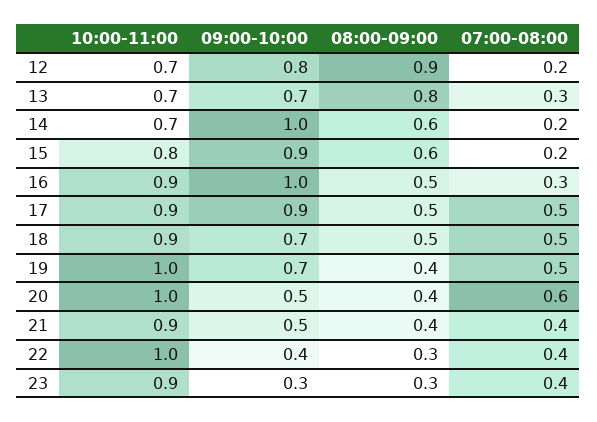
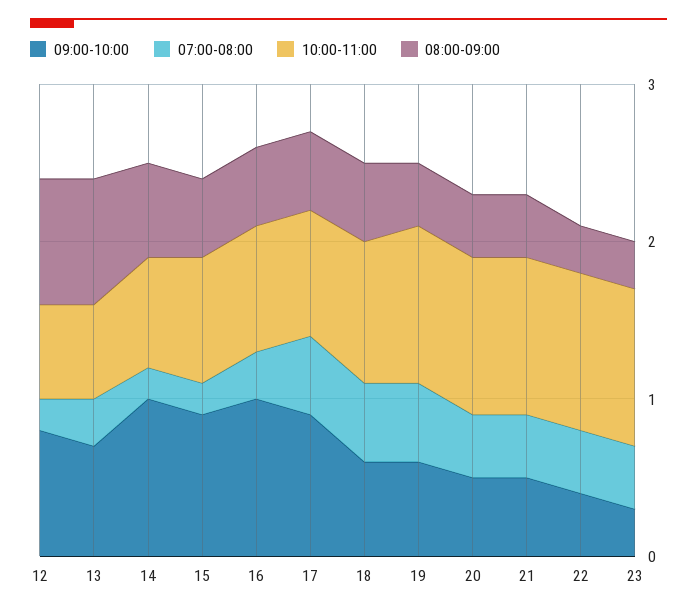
10:00-11:00, 12: 0.7 -> 0.6
08:00-09:00, 12: 0.9 -> 0.8
10:00-11:00, 13: 0.7 -> 0.6
08:00-09:00, 15: 0.6 -> 0.5
10:00-11:00, 16: 0.9 -> 0.8
10:00-11:00, 17: 0.9 -> 0.8
09:00-10:00, 18: 0.7 -> 0.6
09:00-10:00, 19: 0.7 -> 0.6
07:00-08:00, 20: 0.6 -> 0.4
10:00-11:00, 21: 0.9 -> 1
10:00-11:00, 23: 0.9 -> 1

